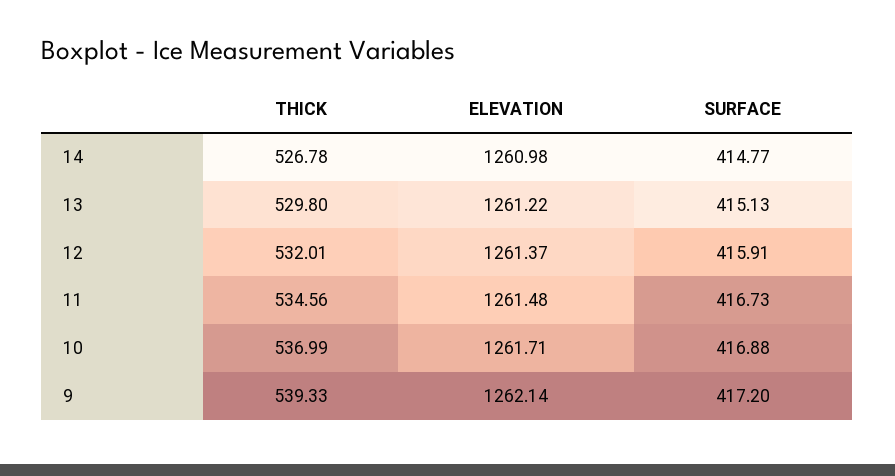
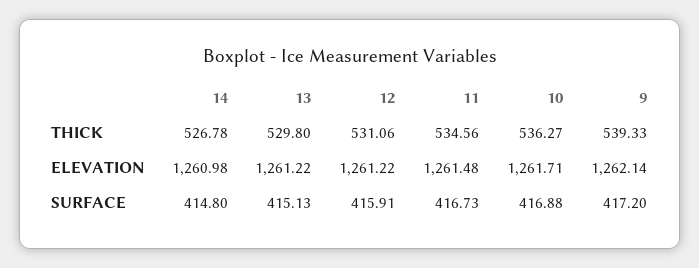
SURFACE, 14: 414.77 -> 414.8
THICK, 12: 532.01 -> 531.06
ELEVATION, 12: 1261.37 -> 1261.22
THICK, 10: 536.99 -> 536.27

